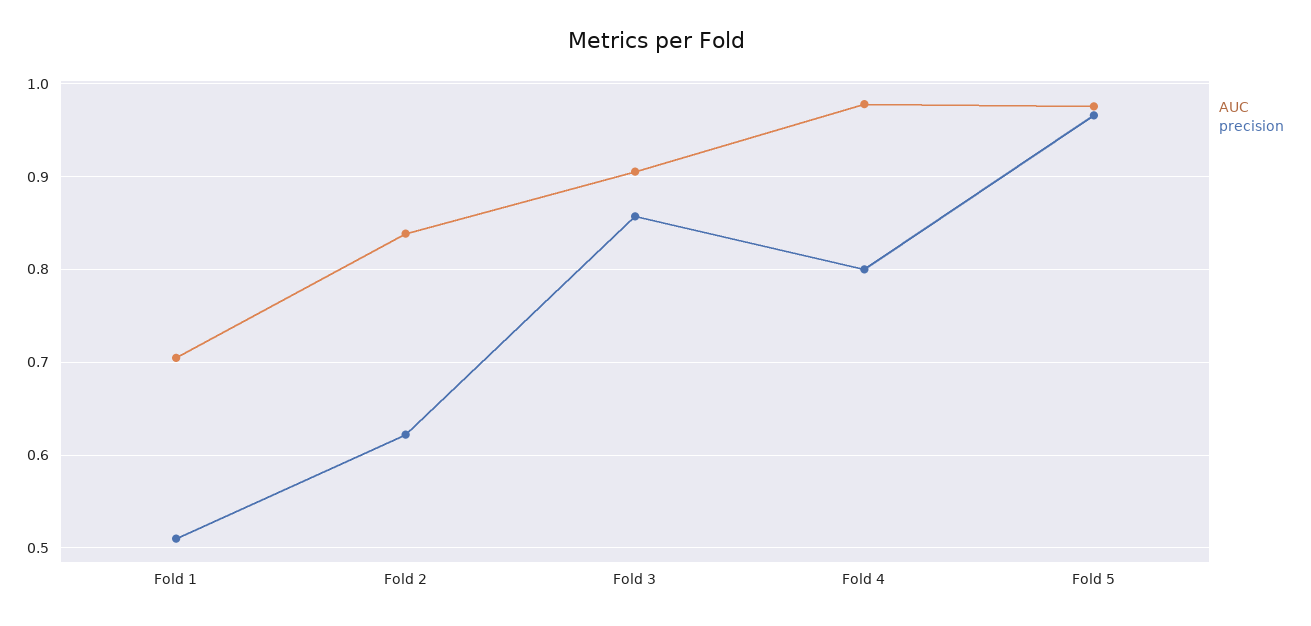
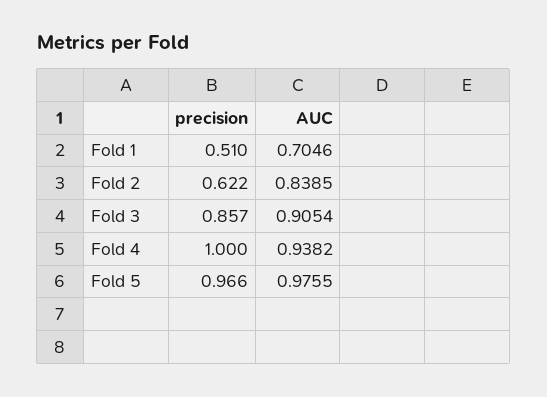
AUC, Fold 4: 0.98 -> 0.9382
precision, Fold 4: 0.8 -> 1

